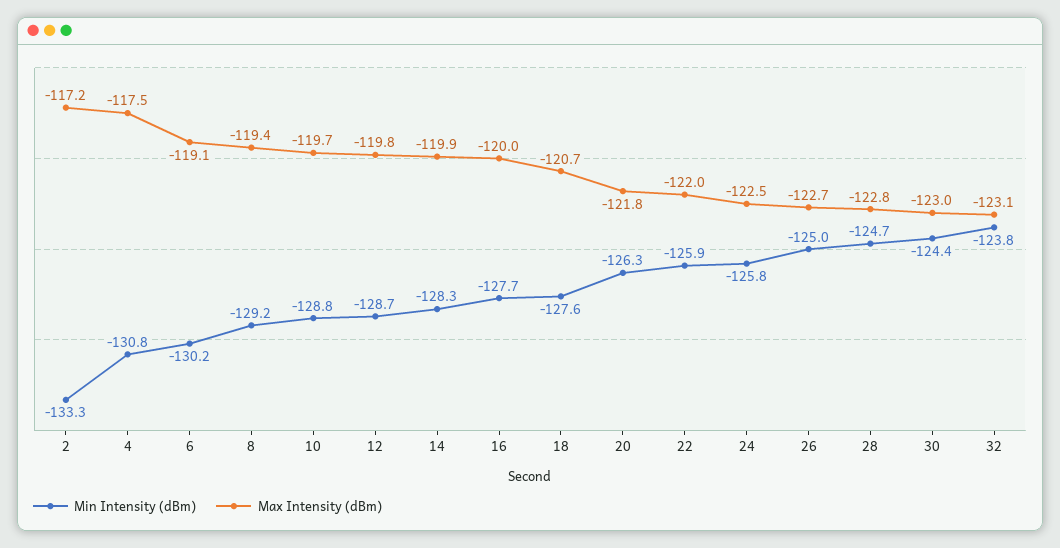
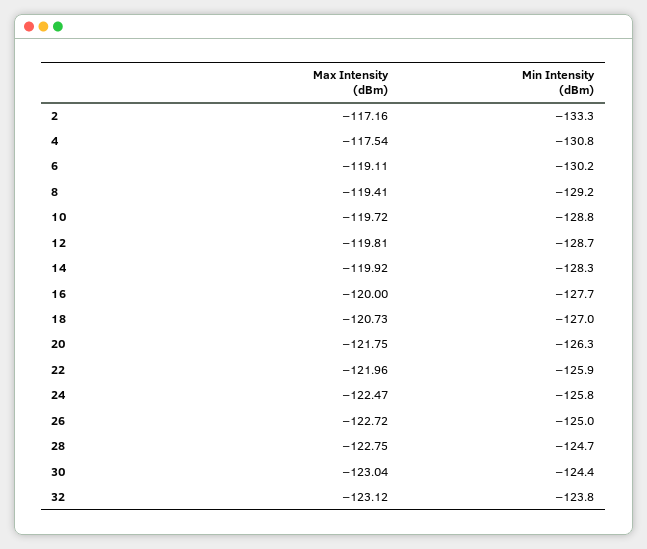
Min Intensity (dBm), 18: -127.6 -> -127

